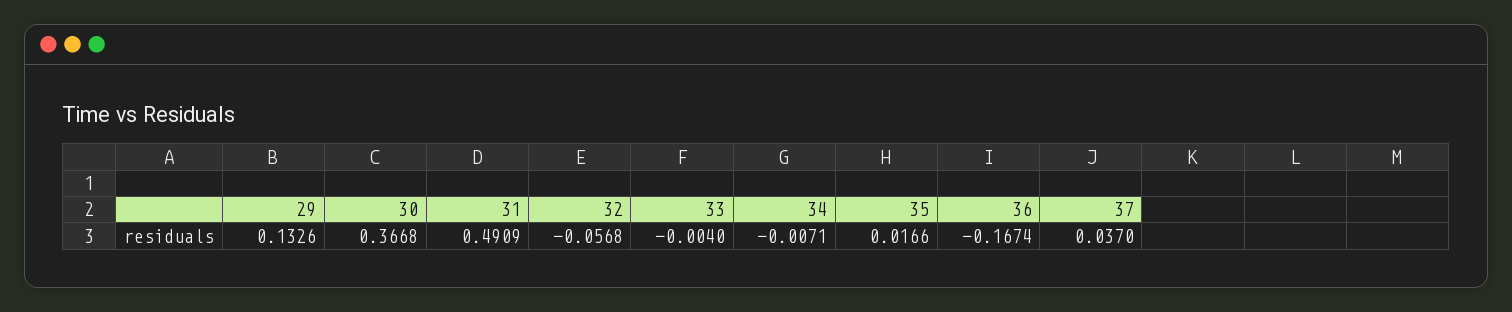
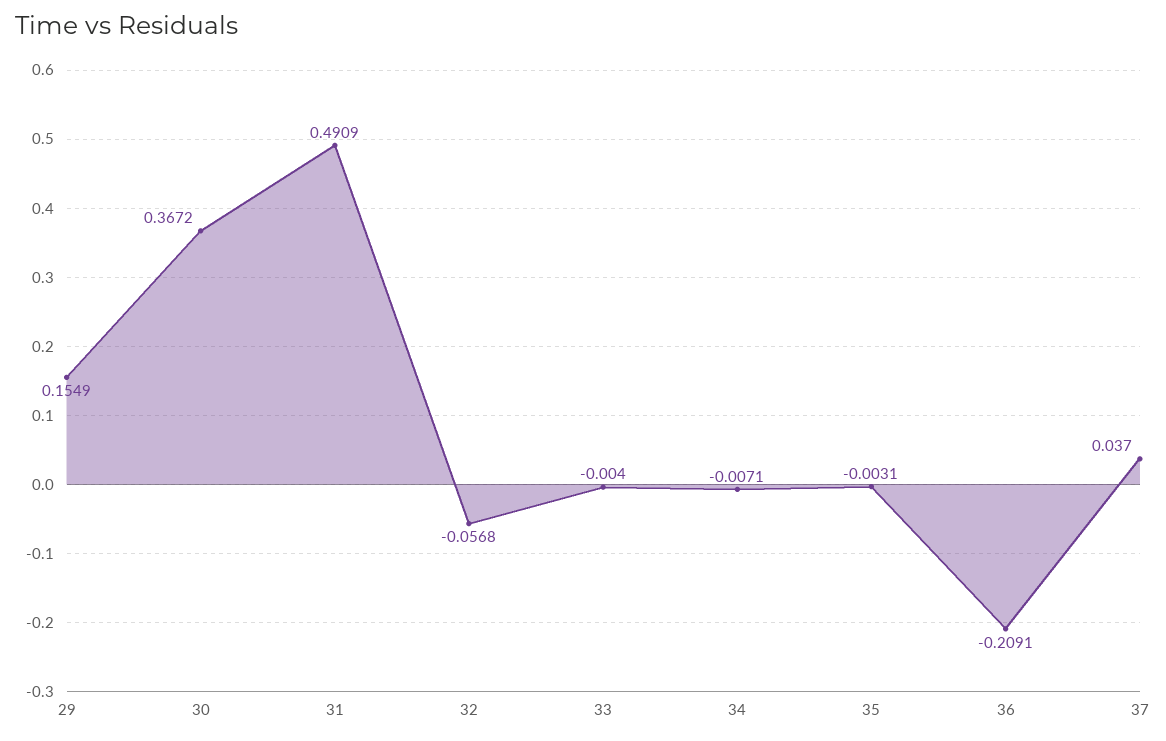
29: 0.1326 -> 0.1549
30: 0.3668 -> 0.3672
35: 0.0166 -> -0.0031
36: -0.1674 -> -0.2091

